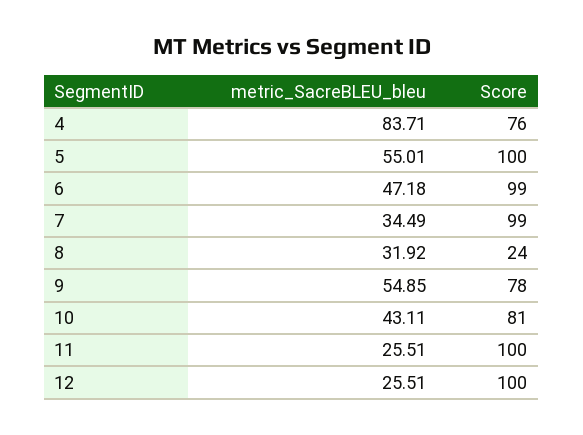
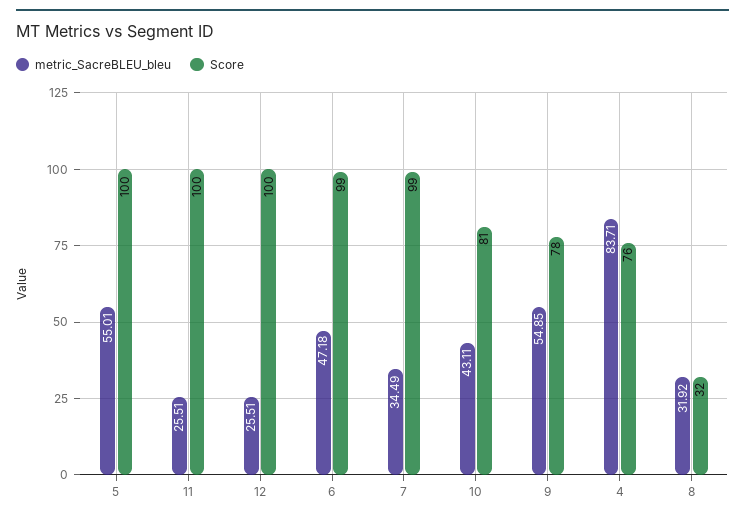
Score, 8: 24 -> 32

